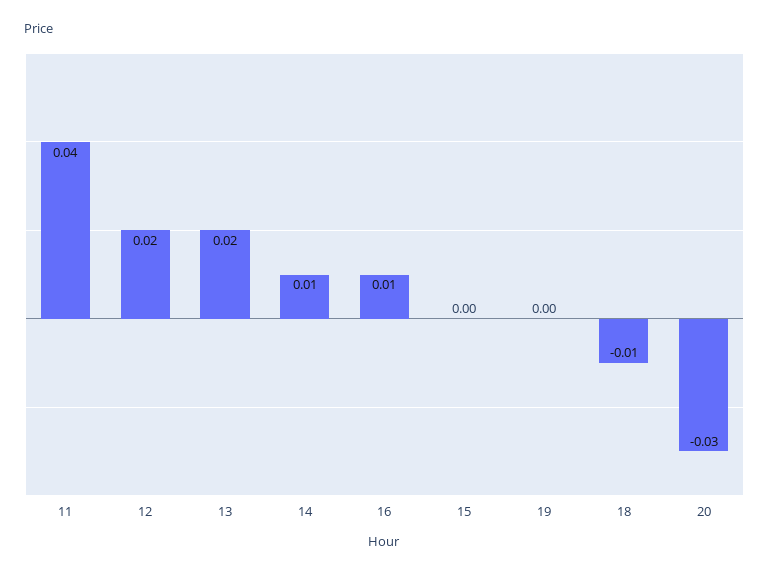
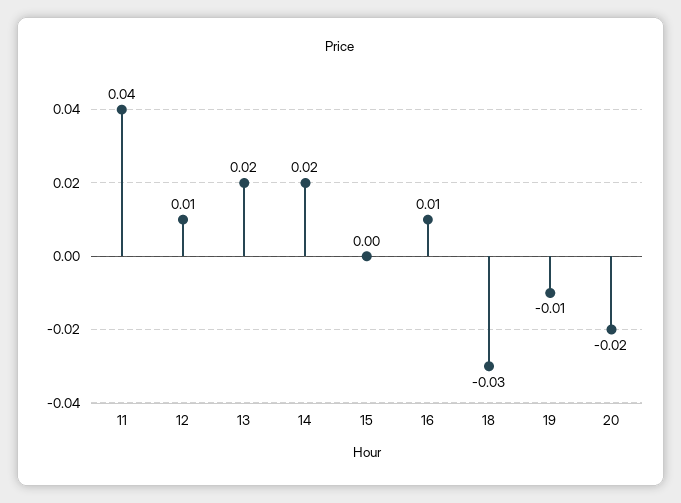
12: 0.02 -> 0.01
14: 0.01 -> 0.02
19: 0 -> -0.01
18: -0.01 -> -0.03
20: -0.03 -> -0.02

